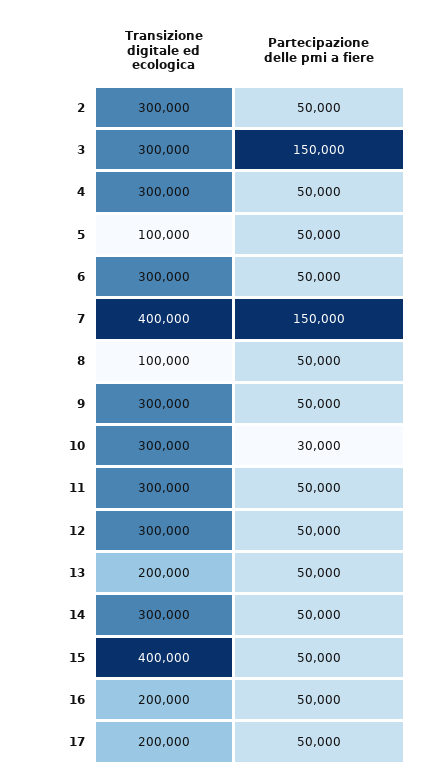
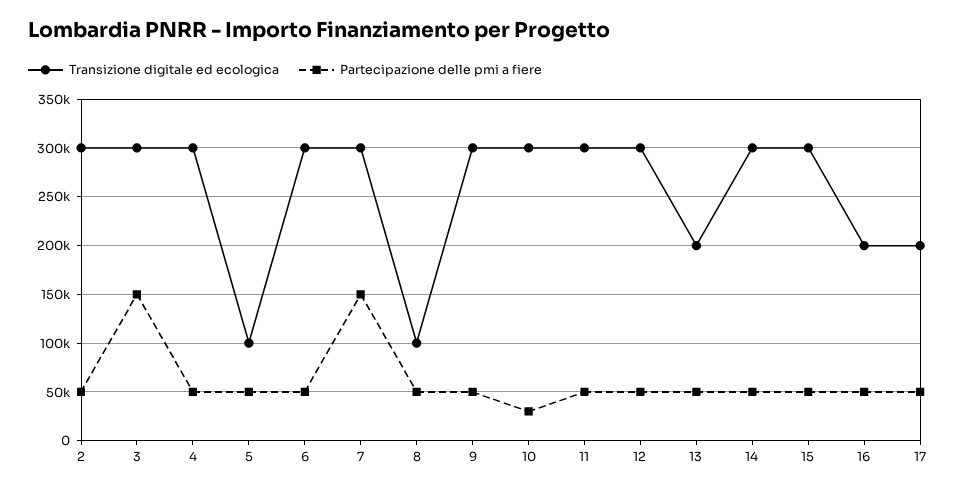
Transizione digitale ed ecologica, 7: 400000 -> 300000
Transizione digitale ed ecologica, 15: 400000 -> 300000

